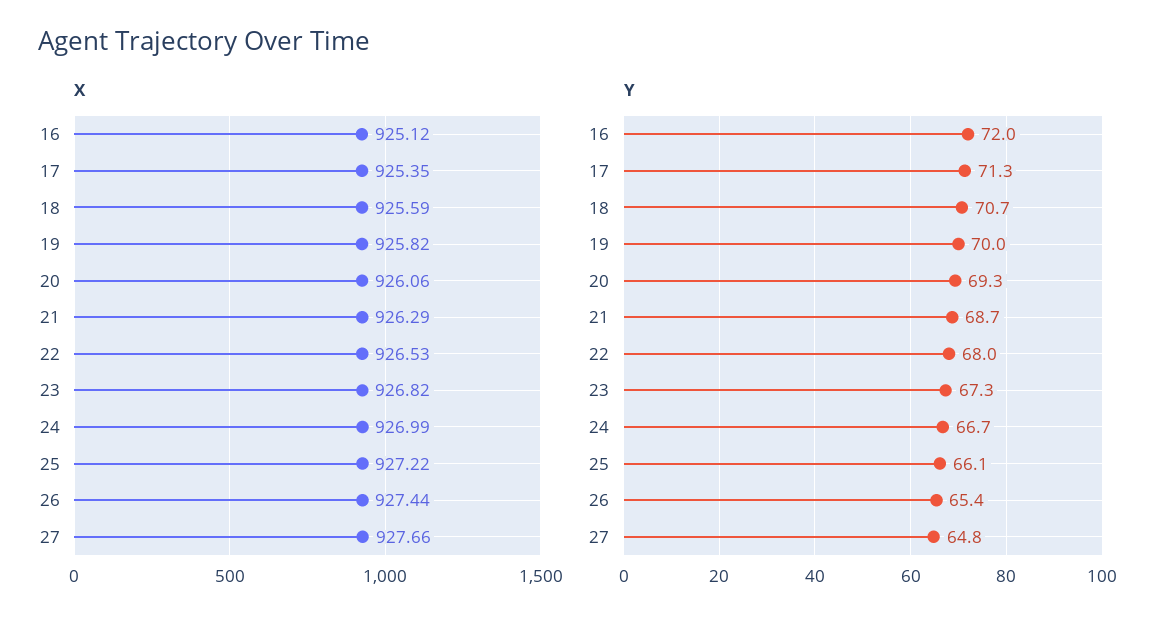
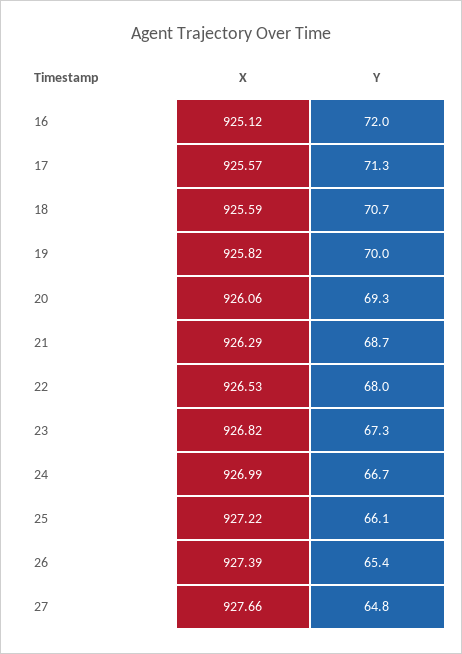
X, 17: 925.35 -> 925.57
X, 26: 927.44 -> 927.39

